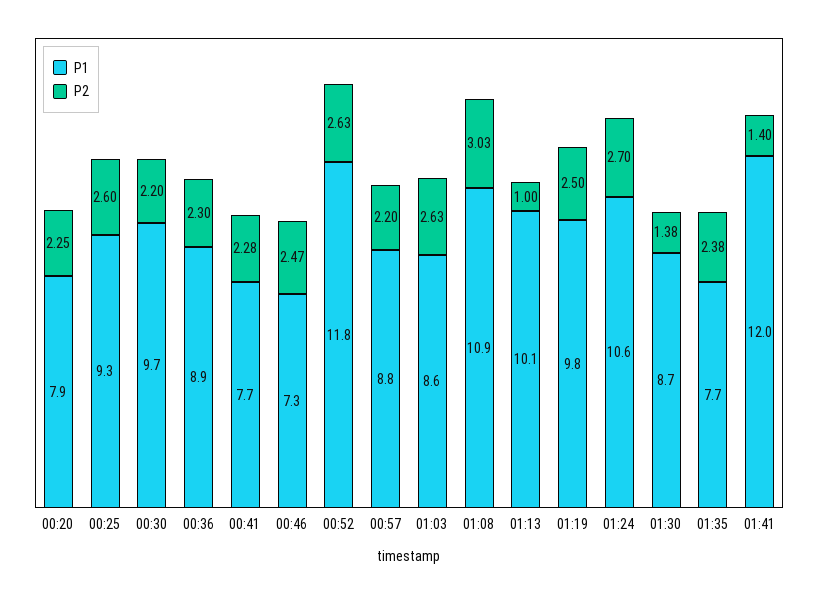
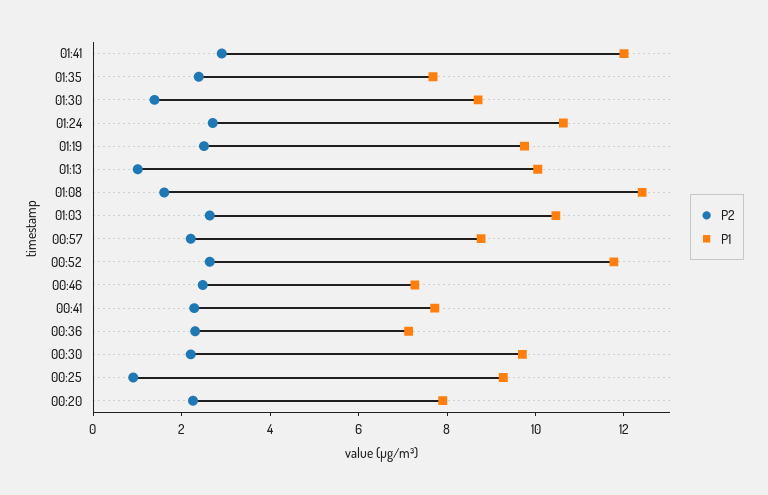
P2, 00:25: 2.6 -> 1
P1, 00:36: 8.9 -> 7
P1, 01:03: 8.6 -> 10.5
P1, 01:08: 10.9 -> 12.5
P2, 01:08: 3.03 -> 1.5
P2, 01:41: 1.4 -> 3

